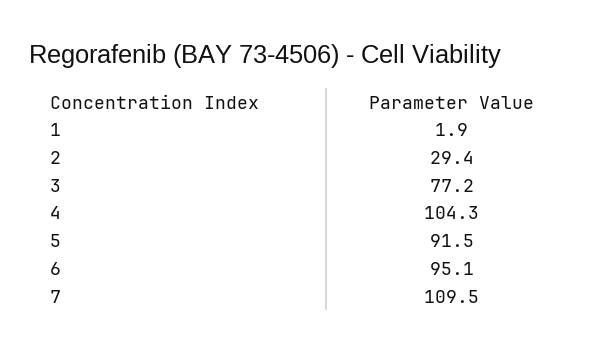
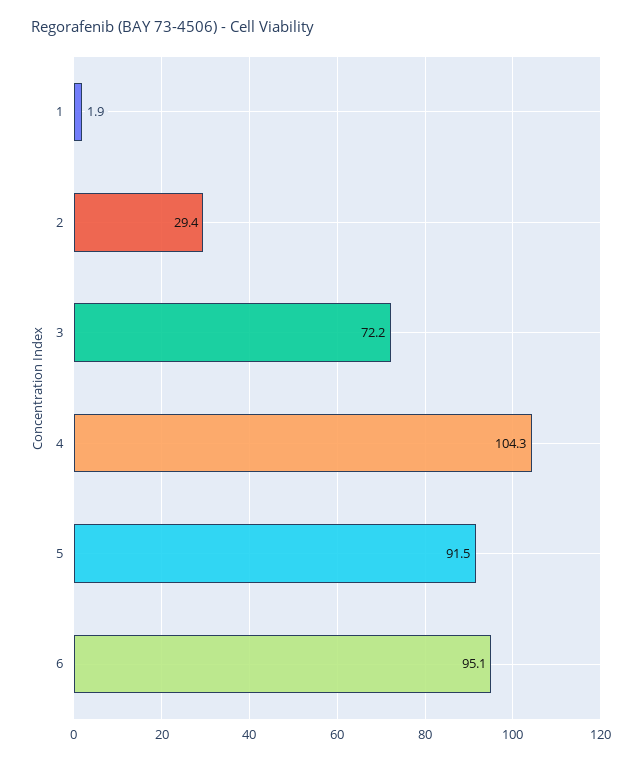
3: 77.2 -> 72.2
7: 109.5 -> none

